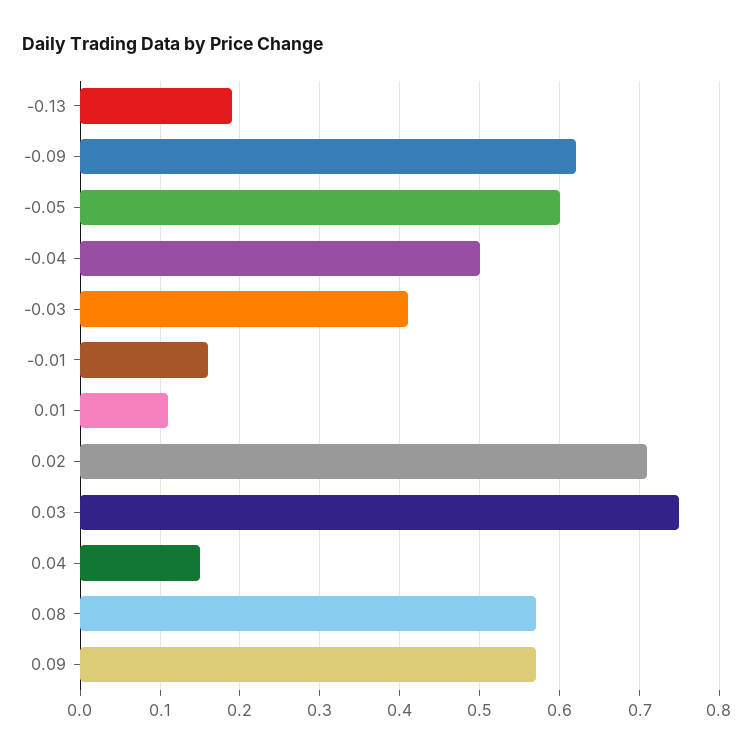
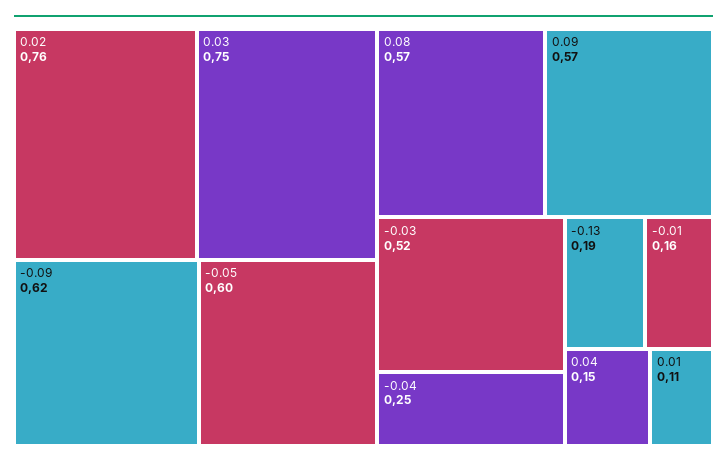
-0.04: 0.5 -> 0.25
-0.03: 0.41 -> 0.52
0.02: 0.71 -> 0.76

